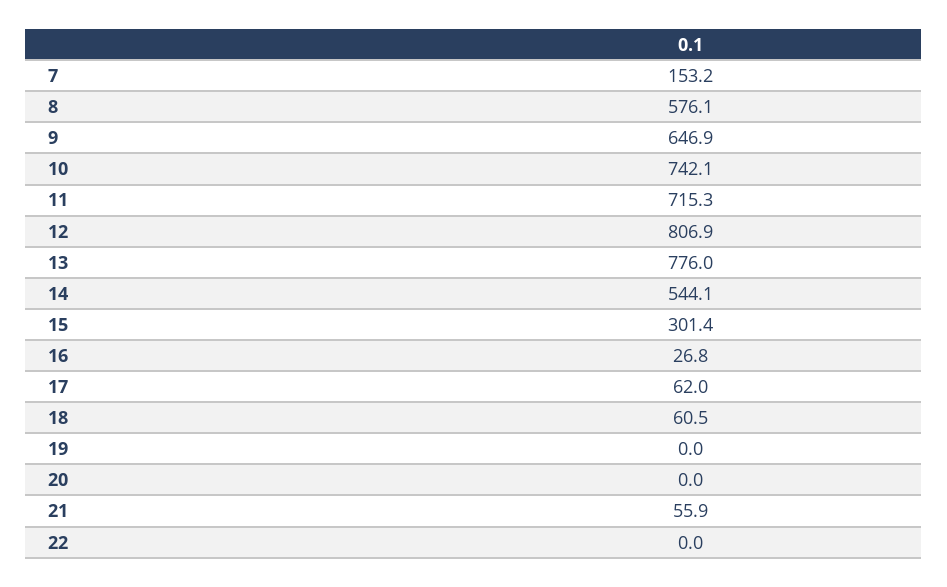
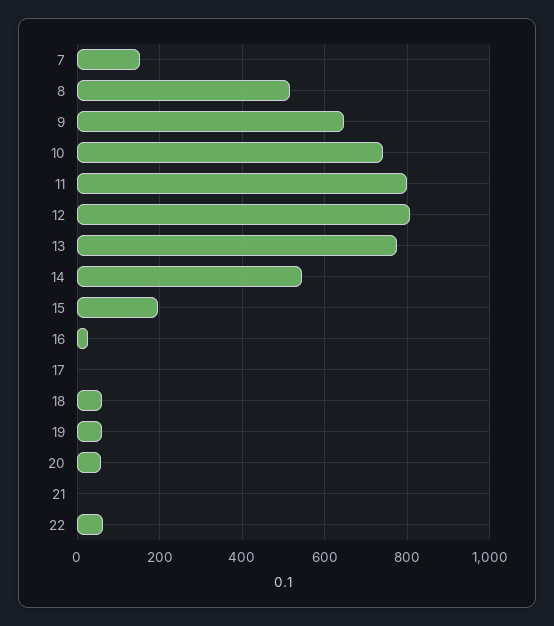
8: 576.1 -> 520
11: 715.3 -> 800
15: 301.4 -> 200
17: 62 -> 0
19: 0 -> 60
20: 0 -> 60
21: 55.9 -> 0
22: 0 -> 60

